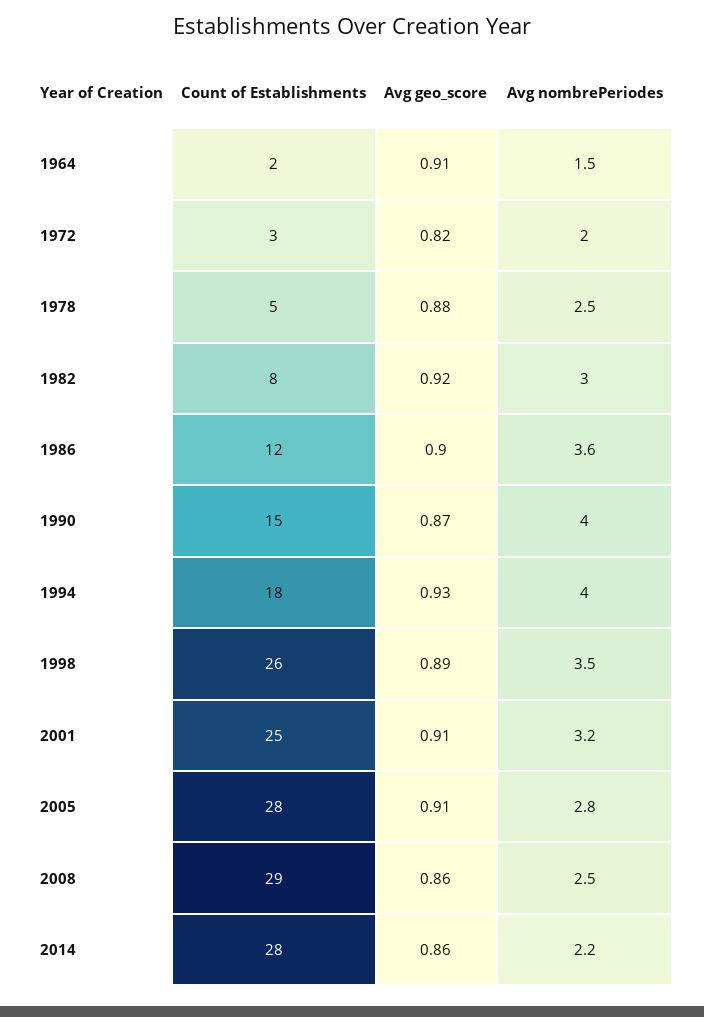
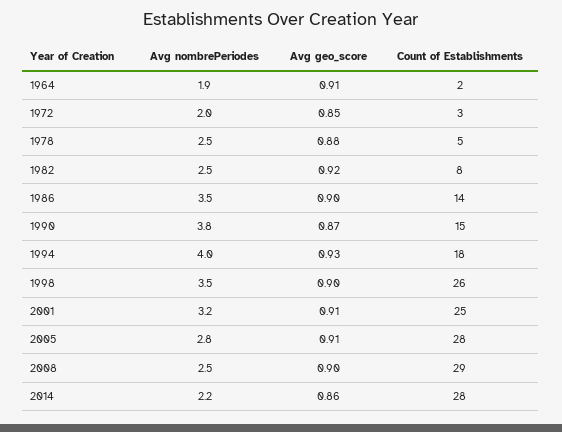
Avg nombrePeriodes, 1964: 1.5 -> 1.9
Avg geo_score, 1972: 0.82 -> 0.85
Avg nombrePeriodes, 1982: 3 -> 2.5
Count of Establishments, 1986: 12 -> 14
Avg nombrePeriodes, 1986: 3.6 -> 3.5
Avg nombrePeriodes, 1990: 4 -> 3.8
Avg geo_score, 1998: 0.89 -> 0.9
Avg geo_score, 2008: 0.86 -> 0.9

